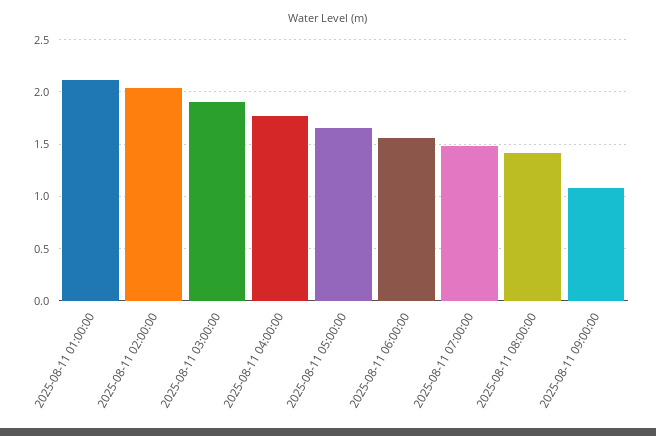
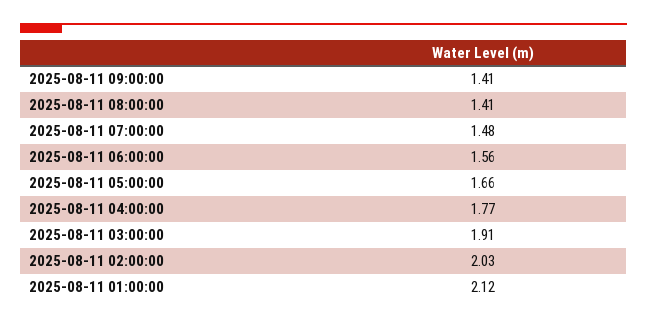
2025-08-11 09:00:00: 1.1 -> 1.41

